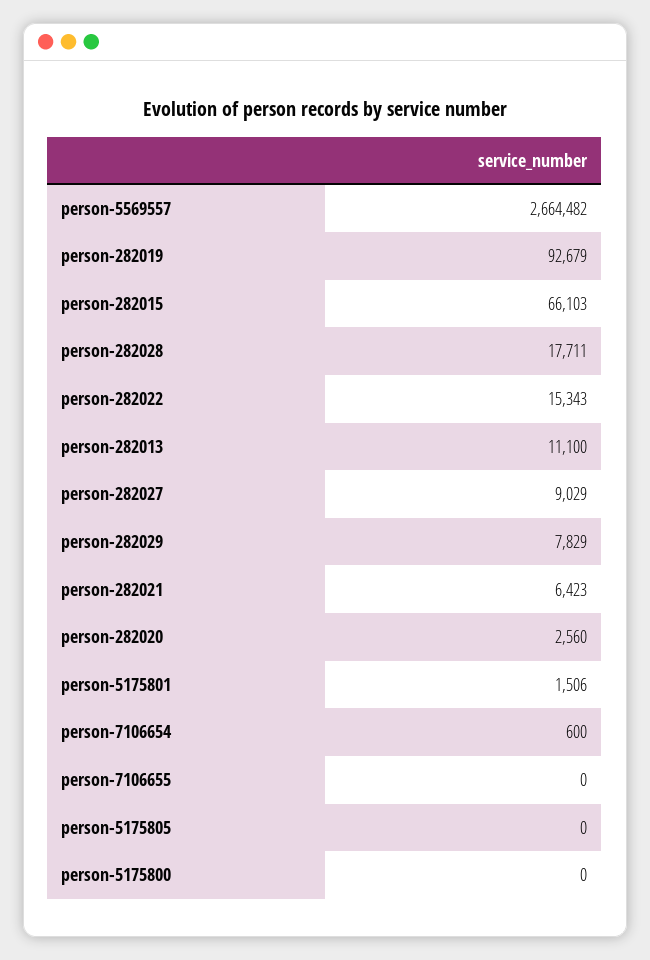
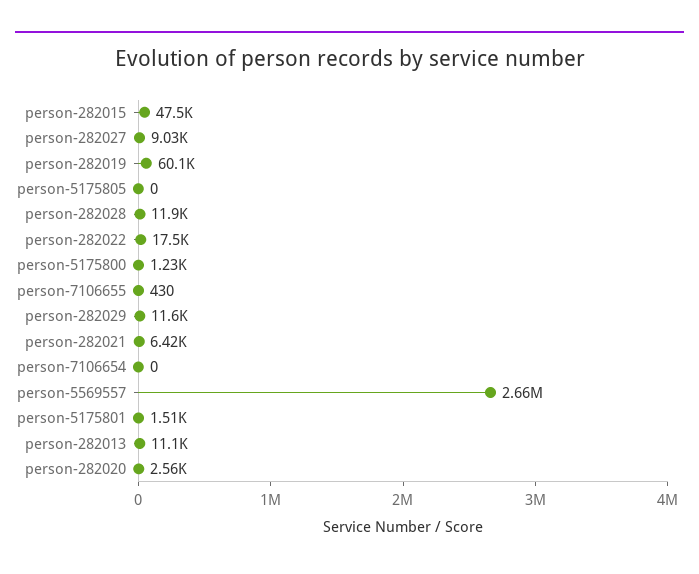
person-282019: 92679 -> 60100
person-282015: 66103 -> 47500
person-282028: 17711 -> 11900
person-282022: 15343 -> 17500
person-282029: 7829 -> 11600
person-7106654: 600 -> 0
person-7106655: 0 -> 430
person-5175800: 0 -> 1230

